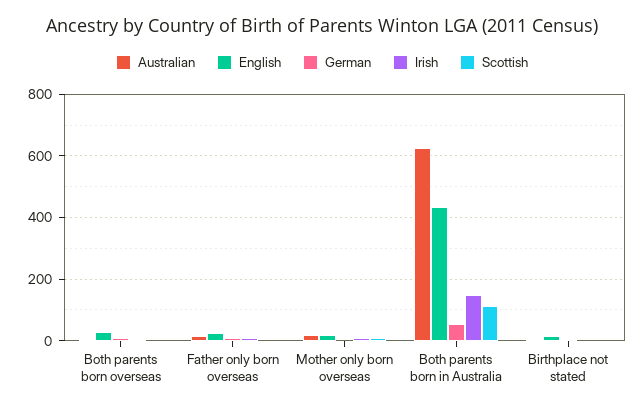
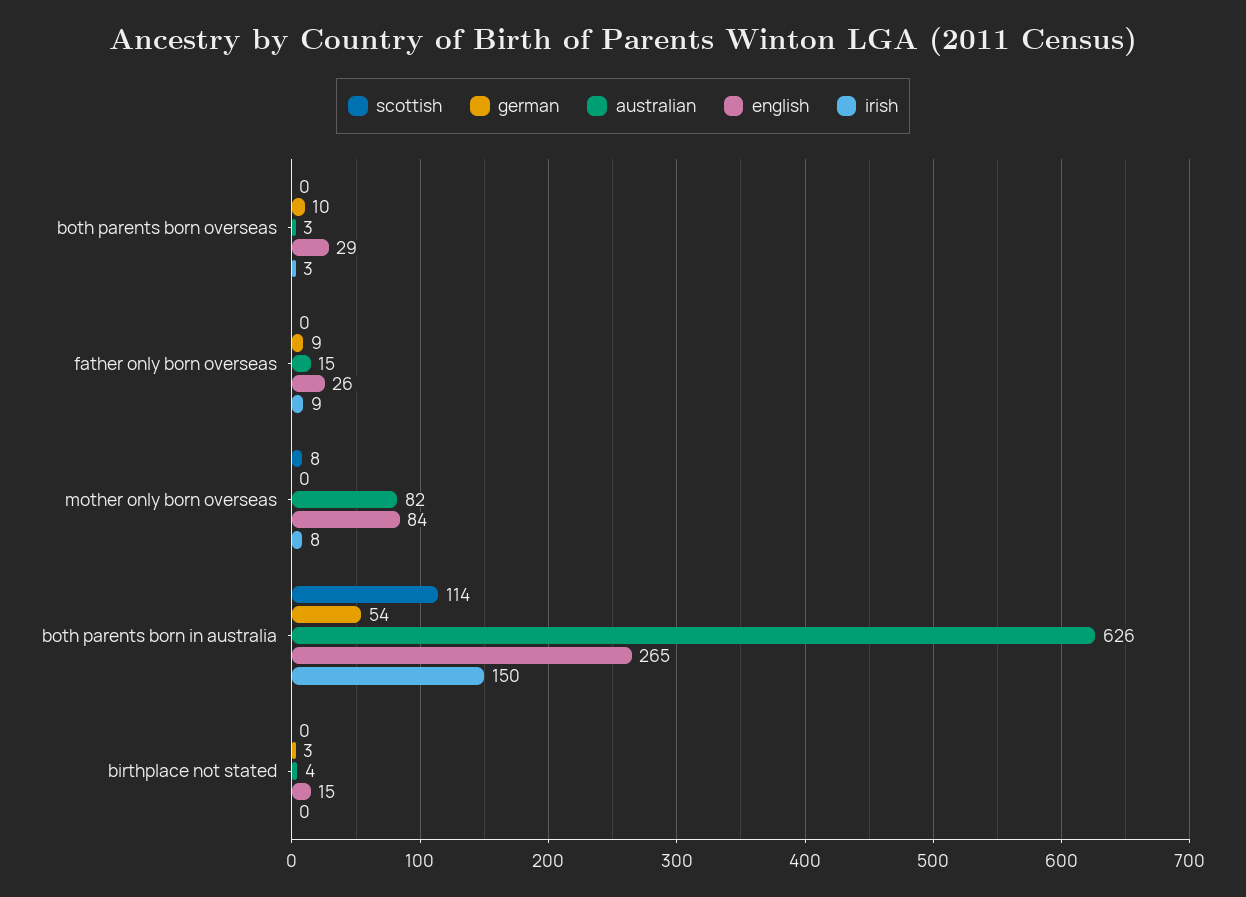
Australian, Mother only born overseas: 20 -> 82
English, Mother only born overseas: 20 -> 84
English, Both parents born in Australia: 440 -> 265

